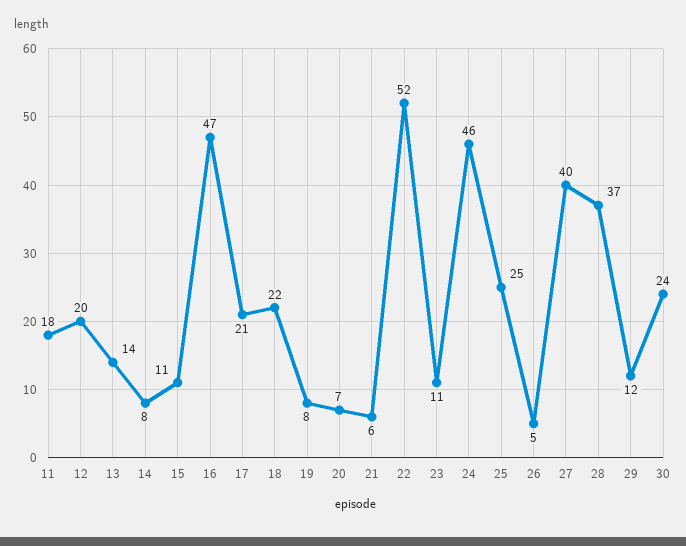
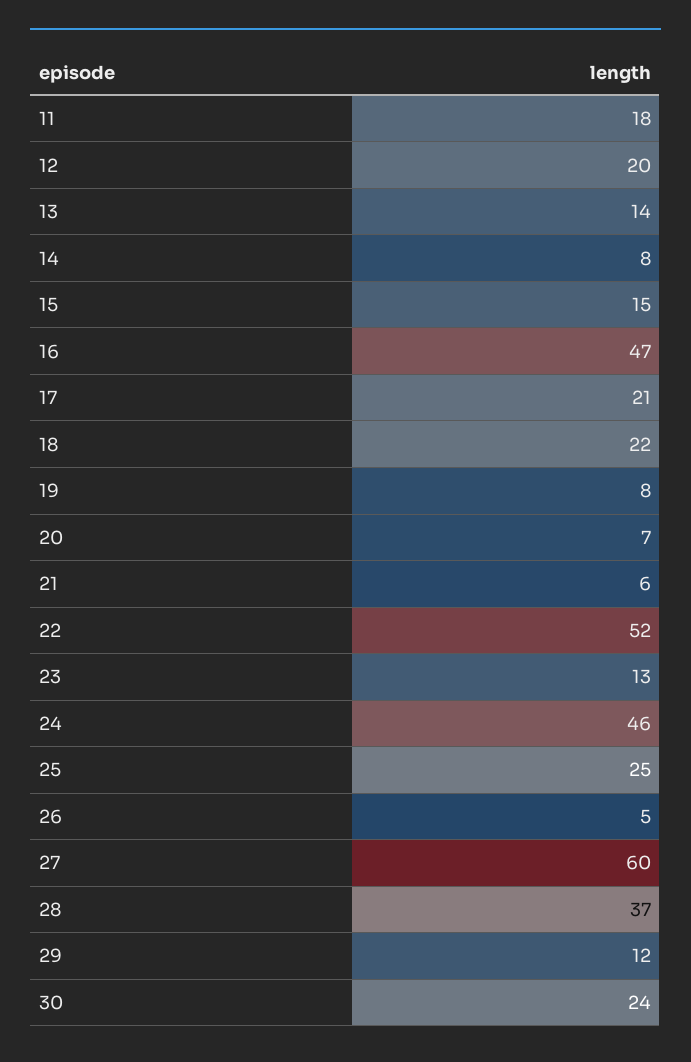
15: 11 -> 15
23: 11 -> 13
27: 40 -> 60

